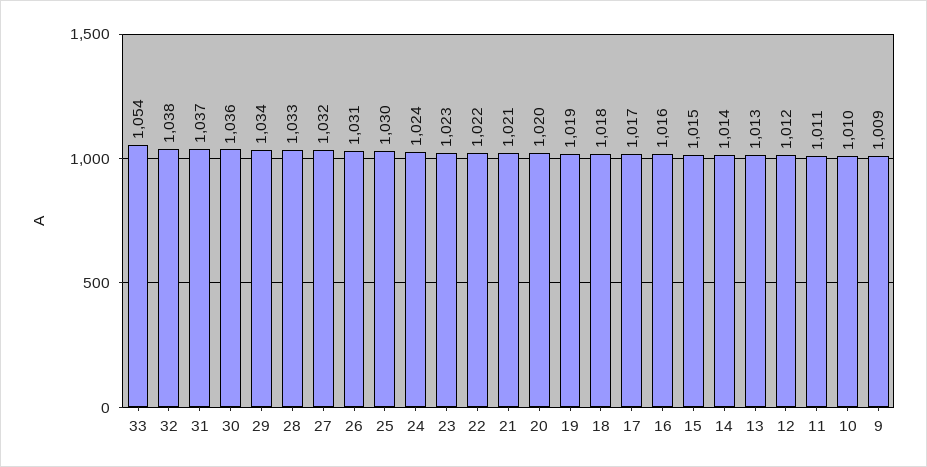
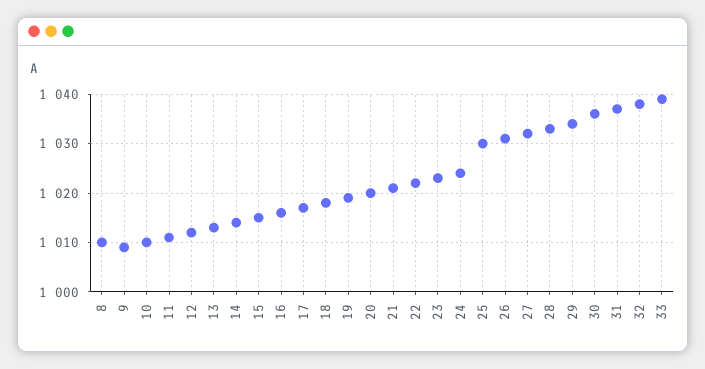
33: 1054 -> 1040
8: none -> 1010

